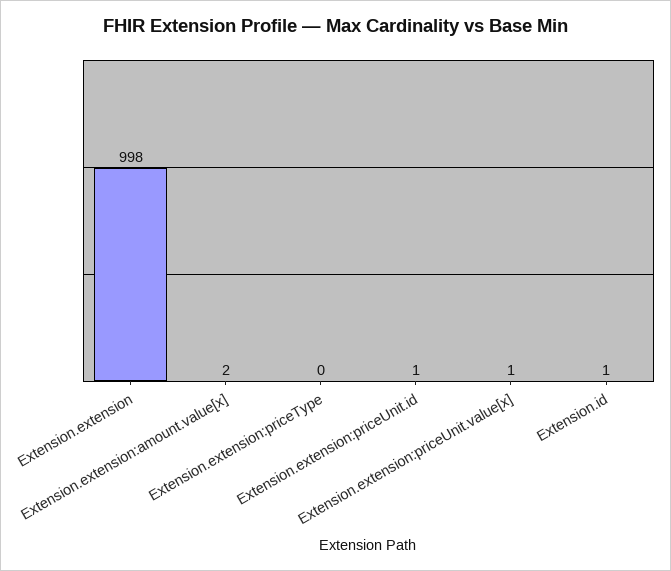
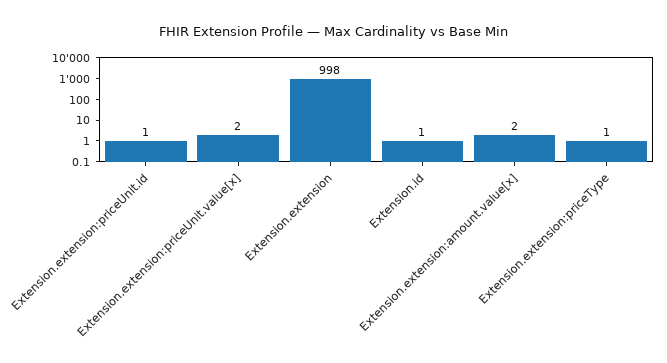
Extension.extension:priceType: 0 -> 1
Extension.extension:priceUnit.value[x]: 1 -> 2

